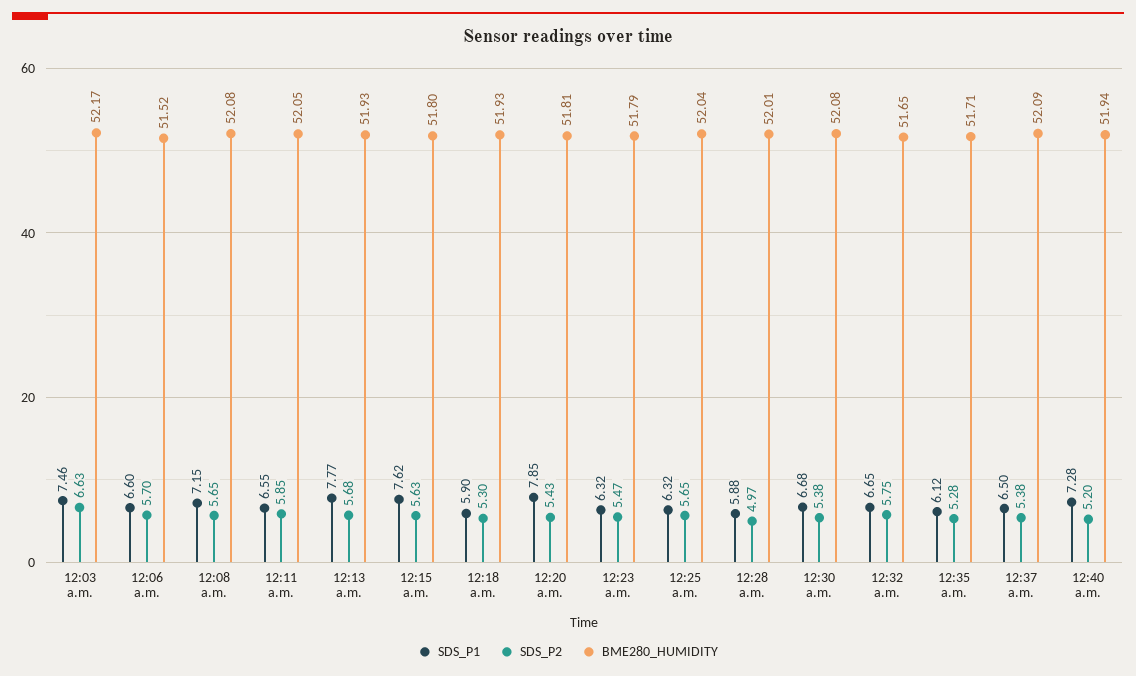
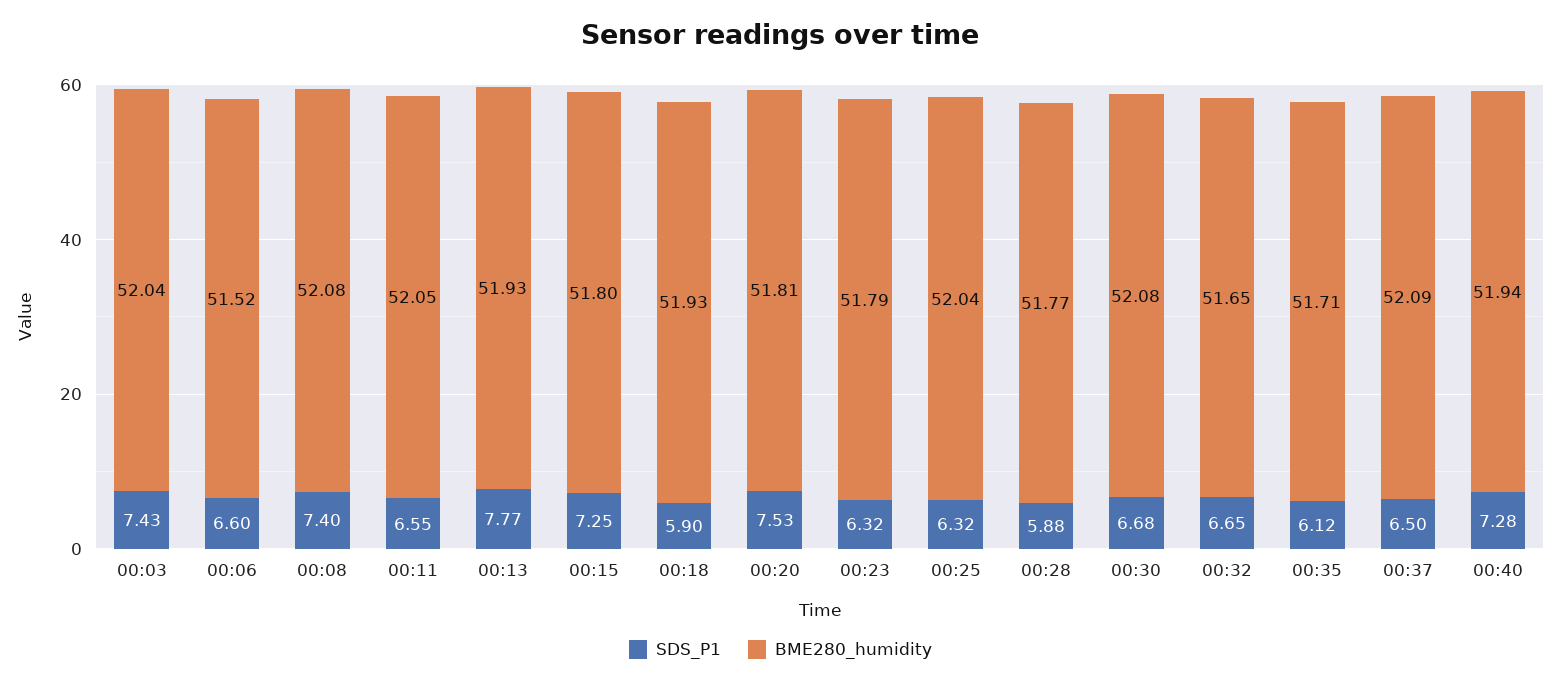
SDS_P1, 12:03 a.m.: 7.46 -> 7.43
SDS_P2, 12:03 a.m.: 6.63 -> none
BME280_HUMIDITY, 12:03 a.m.: 52.17 -> 52.04
SDS_P2, 12:06 a.m.: 5.7 -> none
SDS_P1, 12:08 a.m.: 7.15 -> 7.4
SDS_P2, 12:08 a.m.: 5.65 -> none
SDS_P2, 12:11 a.m.: 5.85 -> none
SDS_P2, 12:13 a.m.: 5.68 -> none
SDS_P1, 12:15 a.m.: 7.62 -> 7.25
SDS_P2, 12:15 a.m.: 5.63 -> none
SDS_P2, 12:18 a.m.: 5.3 -> none
SDS_P1, 12:20 a.m.: 7.85 -> 7.53
SDS_P2, 12:20 a.m.: 5.43 -> none
SDS_P2, 12:23 a.m.: 5.47 -> none
SDS_P2, 12:25 a.m.: 5.65 -> none
SDS_P2, 12:28 a.m.: 4.97 -> none
BME280_HUMIDITY, 12:28 a.m.: 52.01 -> 51.77
SDS_P2, 12:30 a.m.: 5.38 -> none
SDS_P2, 12:32 a.m.: 5.75 -> none
SDS_P2, 12:35 a.m.: 5.28 -> none
SDS_P2, 12:37 a.m.: 5.38 -> none
SDS_P2, 12:40 a.m.: 5.2 -> none

